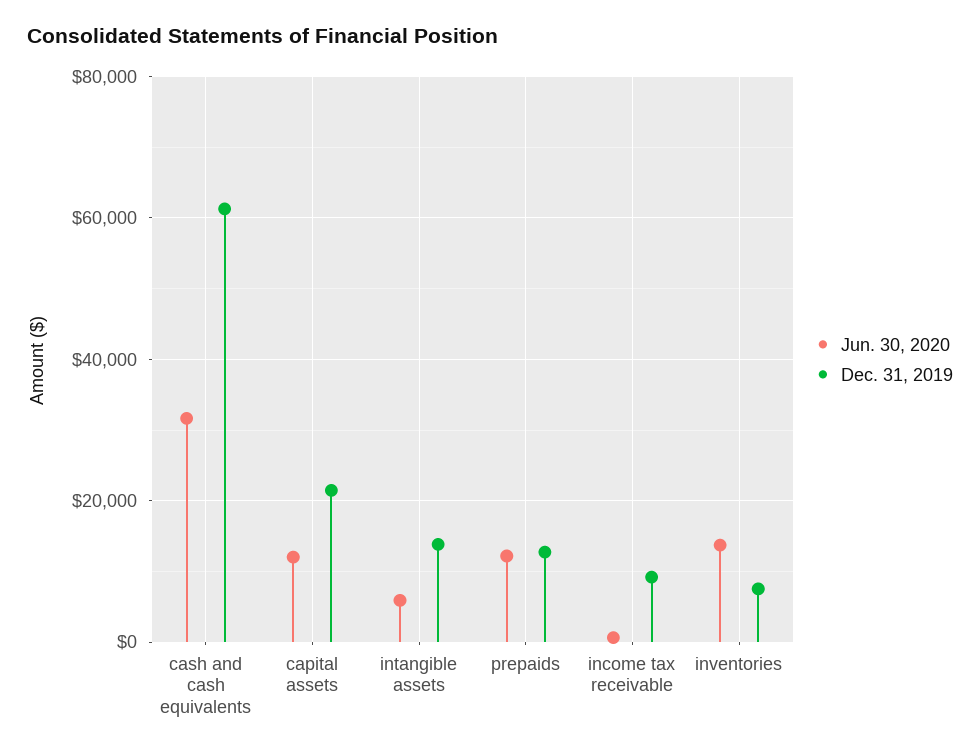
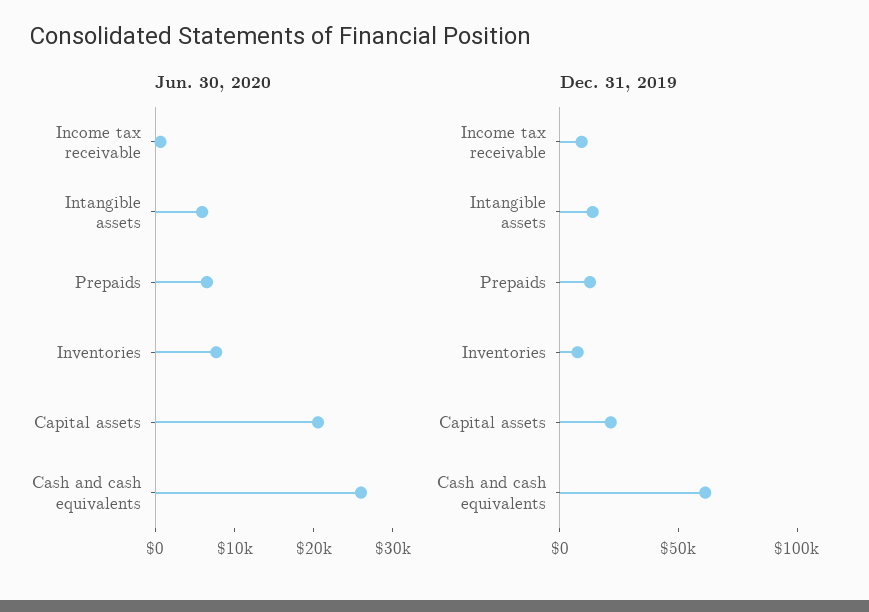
Jun. 30, 2020, cash and cash equivalents: 32000 -> 26000
Jun. 30, 2020, capital assets: 12000 -> 20000
Jun. 30, 2020, prepaids: 12000 -> 6000
Jun. 30, 2020, inventories: 14000 -> 8000

